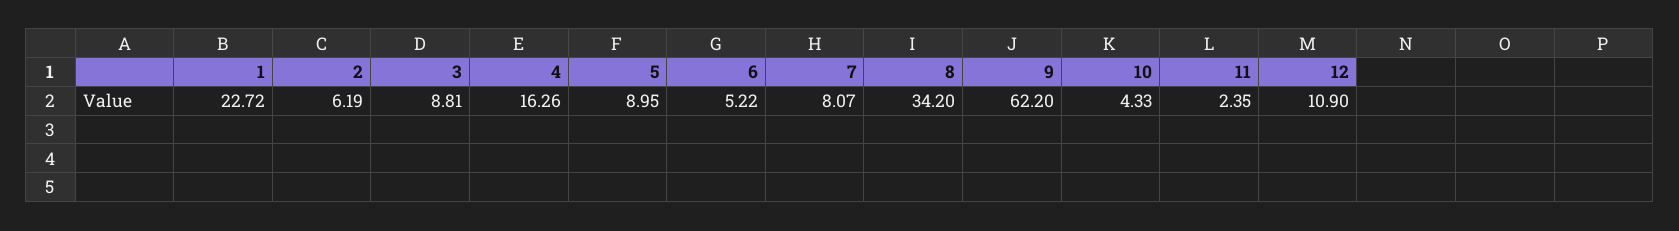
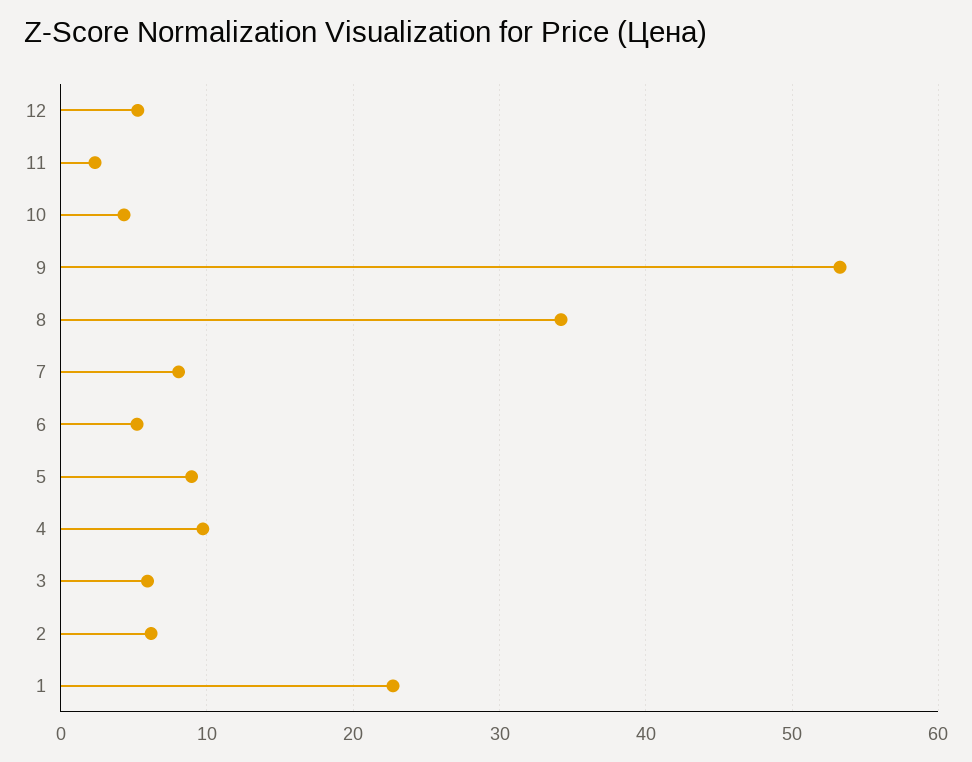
3: 8.81 -> 6
4: 16.26 -> 10
9: 62.2 -> 53
12: 10.9 -> 5

